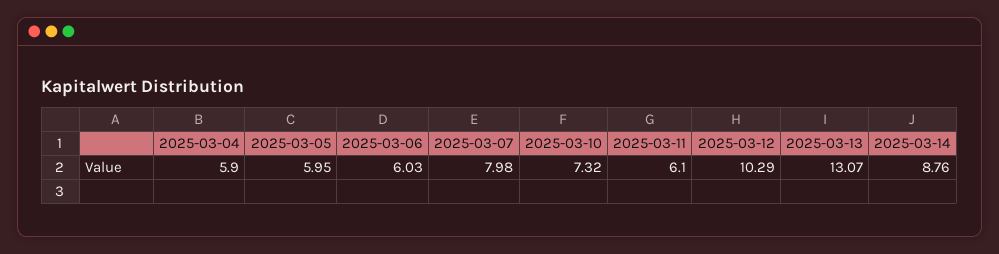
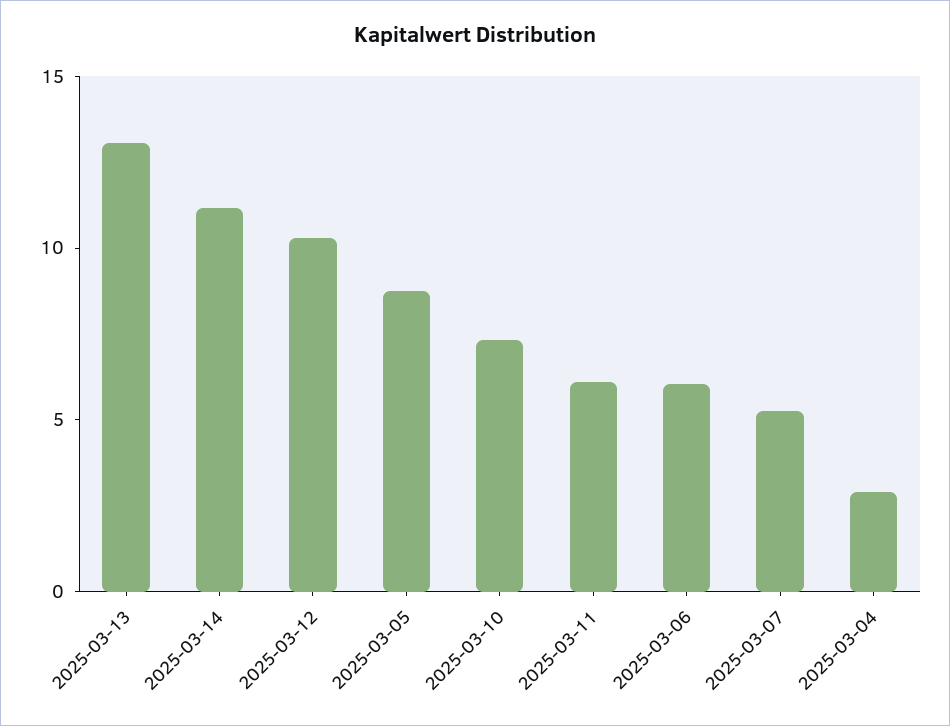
2025-03-04: 5.9 -> 3
2025-03-05: 5.95 -> 9
2025-03-07: 7.98 -> 5
2025-03-14: 8.76 -> 11

